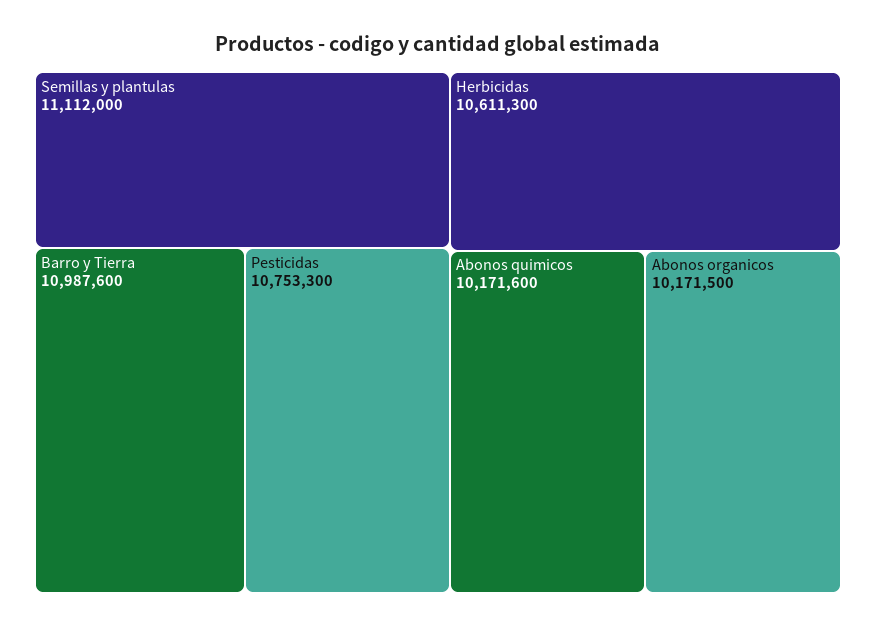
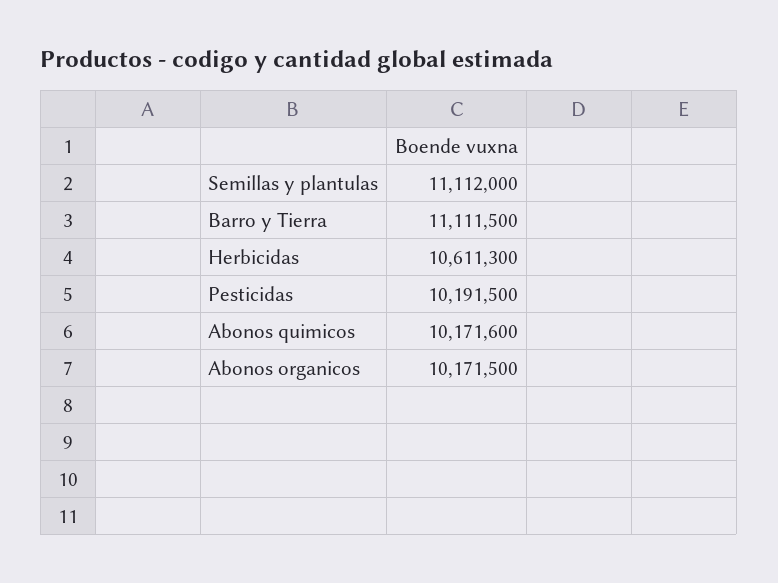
Barro y Tierra: 10987600 -> 11111500
Pesticidas: 10753300 -> 10191500

